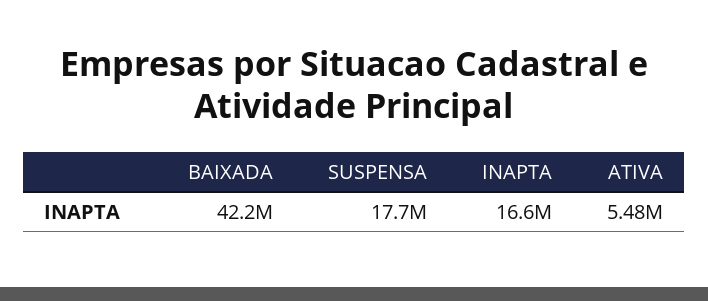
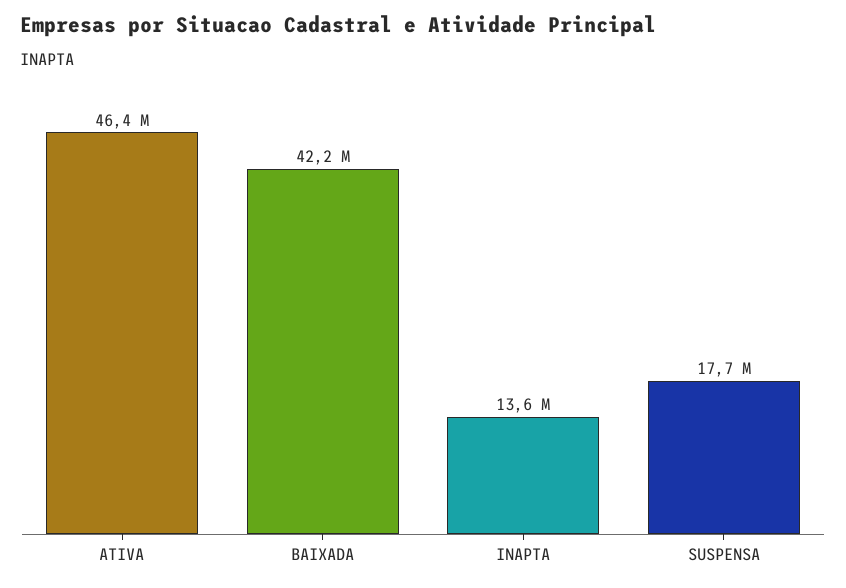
INAPTA: 16600000 -> 13600000
ATIVA: 5480000 -> 46400000

